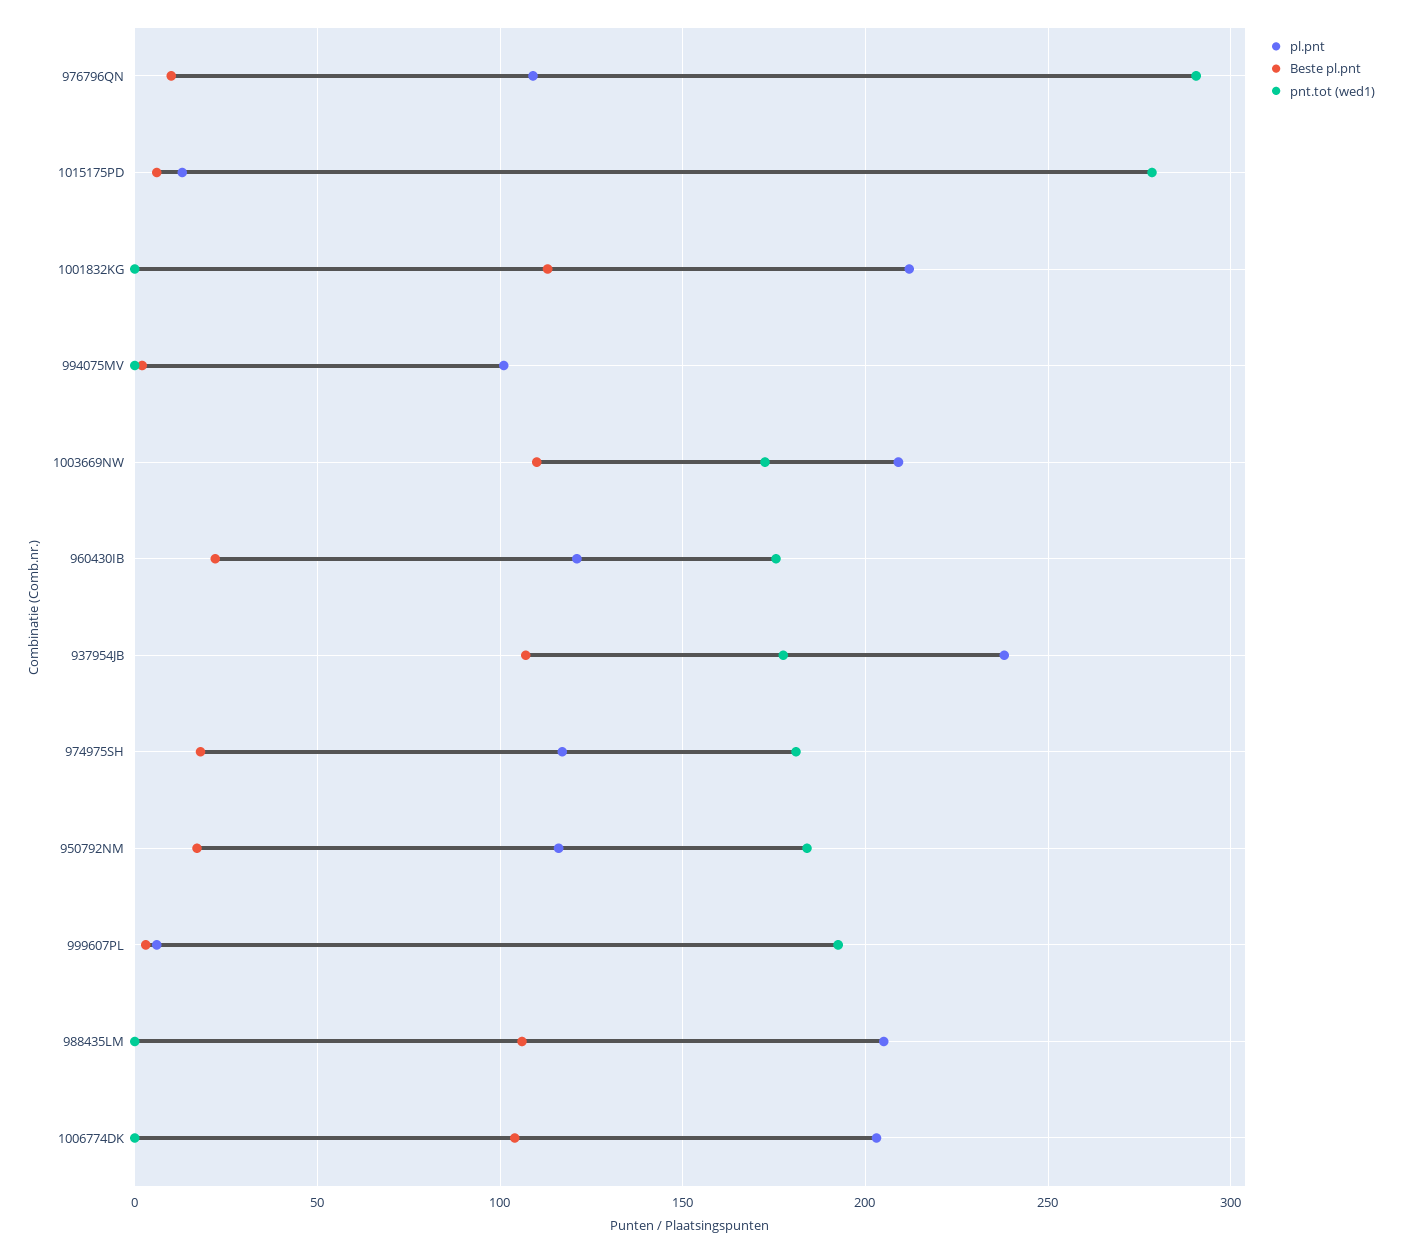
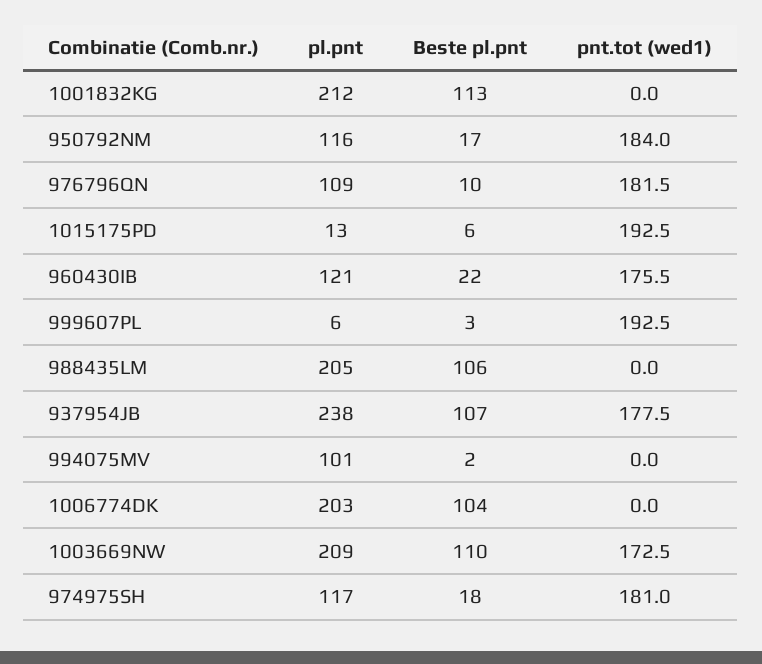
pnt.tot (wed1), 976796QN: 290 -> 181.5
pnt.tot (wed1), 1015175PD: 280 -> 192.5

